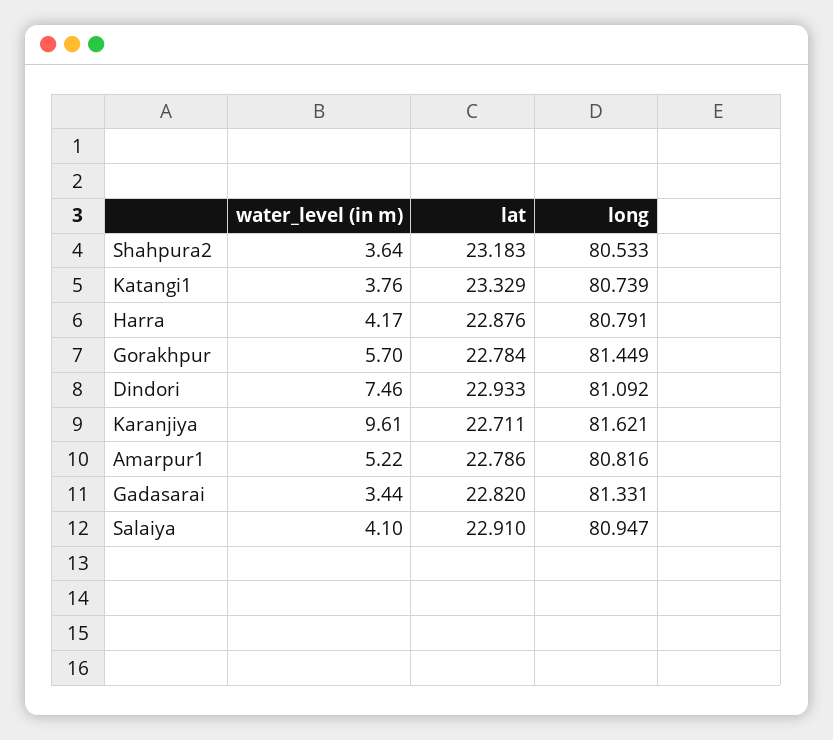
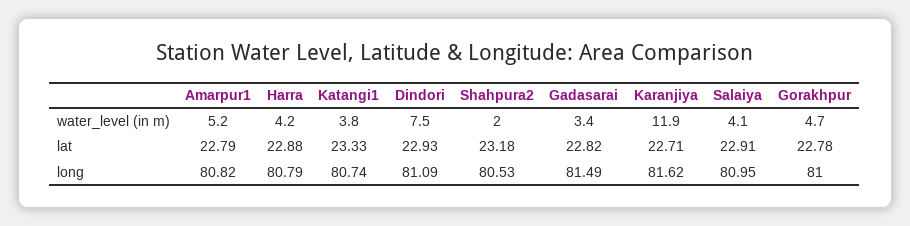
water_level (in m), Shahpura2: 3.64 -> 2
water_level (in m), Gorakhpur: 5.7 -> 4.7
long, Gorakhpur: 81.449 -> 81
water_level (in m), Karanjiya: 9.61 -> 11.9
long, Gadasarai: 81.331 -> 81.49

